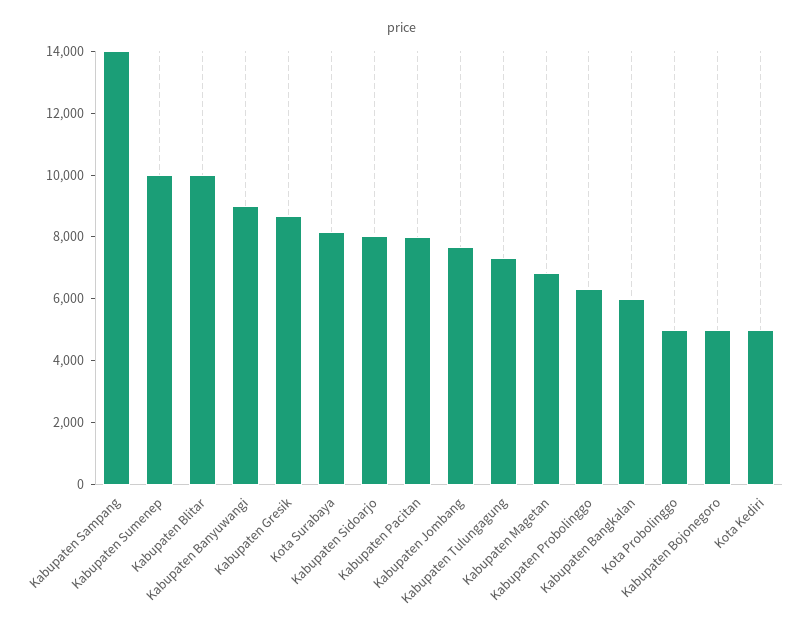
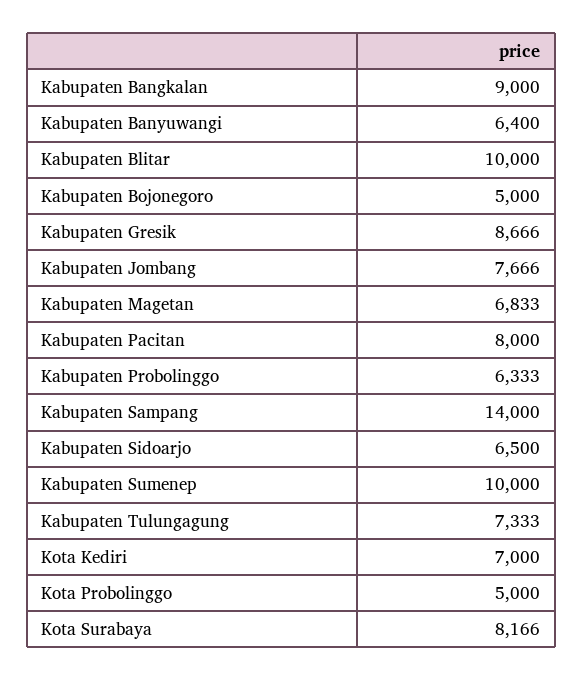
Kabupaten Banyuwangi: 9000 -> 6400
Kabupaten Sidoarjo: 8000 -> 6500
Kabupaten Bangkalan: 6000 -> 9000
Kota Kediri: 5000 -> 7000

